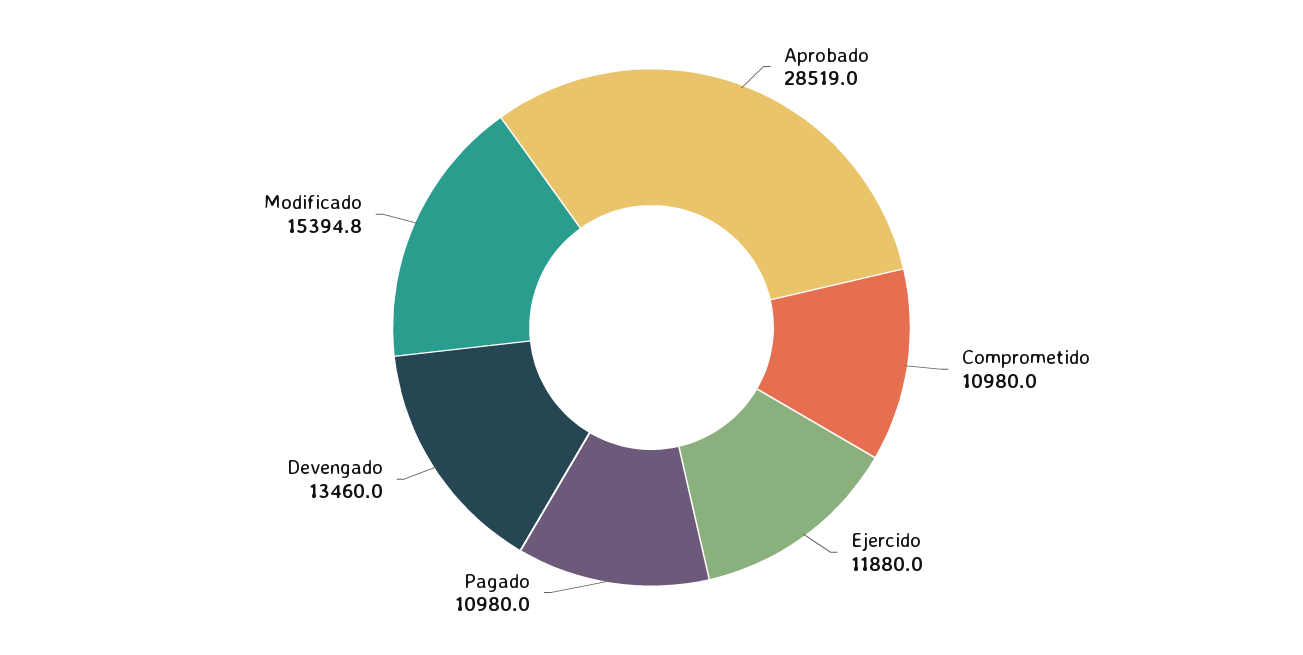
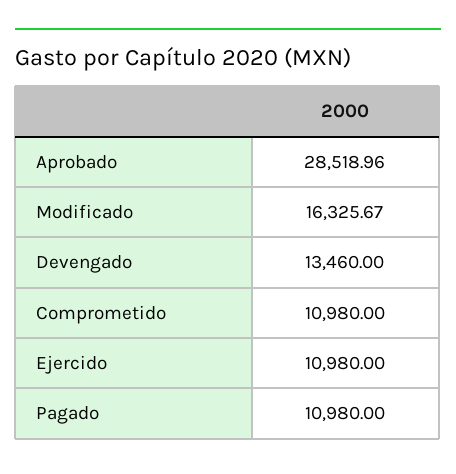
Ejercido: 11880 -> 10980
Modificado: 15394.8 -> 16325.67

